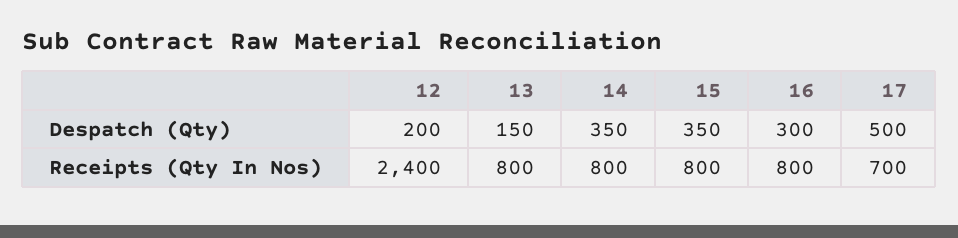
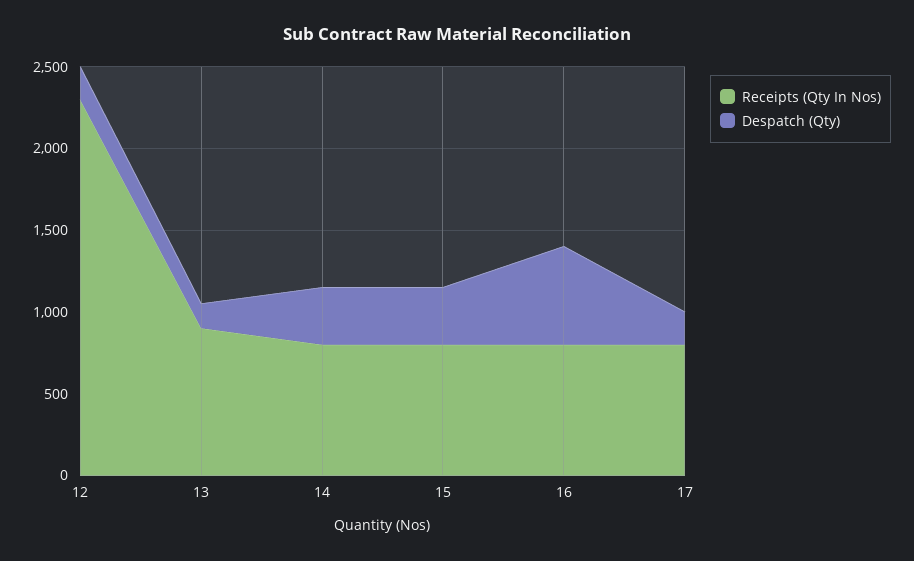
Despatch (Qty), 16: 300 -> 600
Despatch (Qty), 17: 500 -> 200
Receipts (Qty In Nos), 12: 2400 -> 2300
Receipts (Qty In Nos), 13: 800 -> 900
Receipts (Qty In Nos), 17: 700 -> 800

